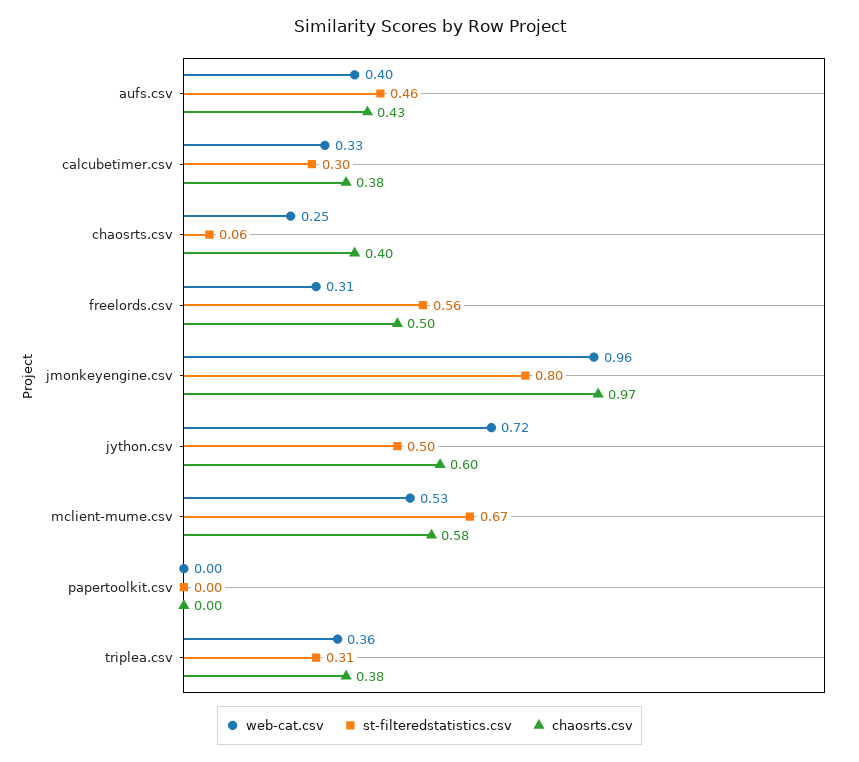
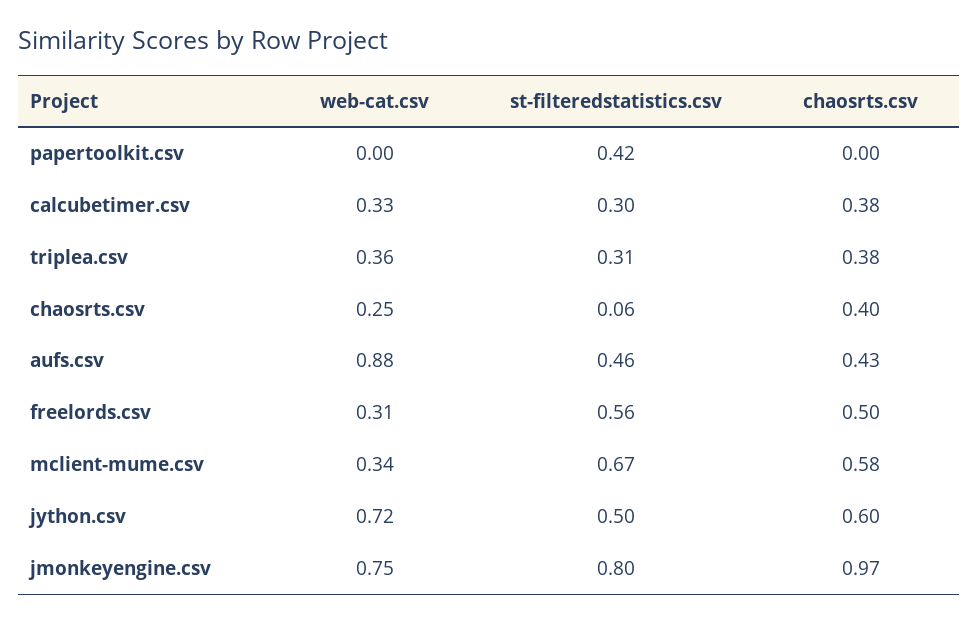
web-cat.csv, aufs.csv: 0.4 -> 0.88
web-cat.csv, jmonkeyengine.csv: 0.96 -> 0.75
web-cat.csv, mclient-mume.csv: 0.53 -> 0.34
st-filteredstatistics.csv, papertoolkit.csv: 0 -> 0.42

